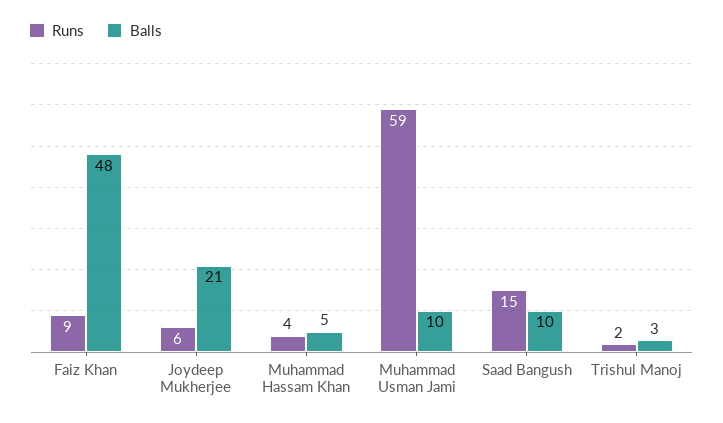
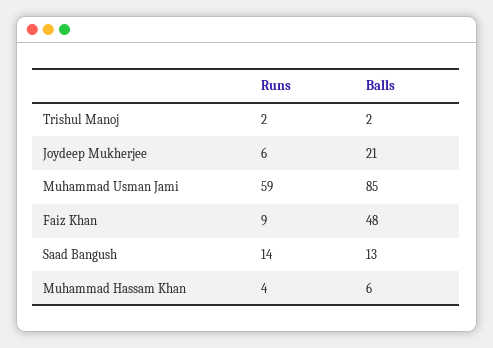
Balls, Muhammad Hassam Khan: 5 -> 6
Balls, Muhammad Usman Jami: 10 -> 85
Runs, Saad Bangush: 15 -> 14
Balls, Saad Bangush: 10 -> 13
Balls, Trishul Manoj: 3 -> 2

